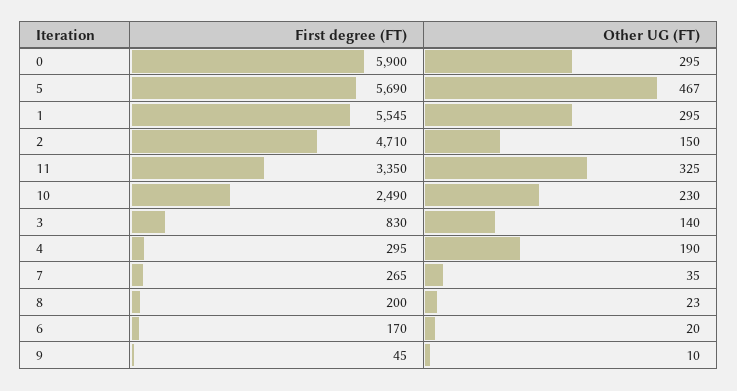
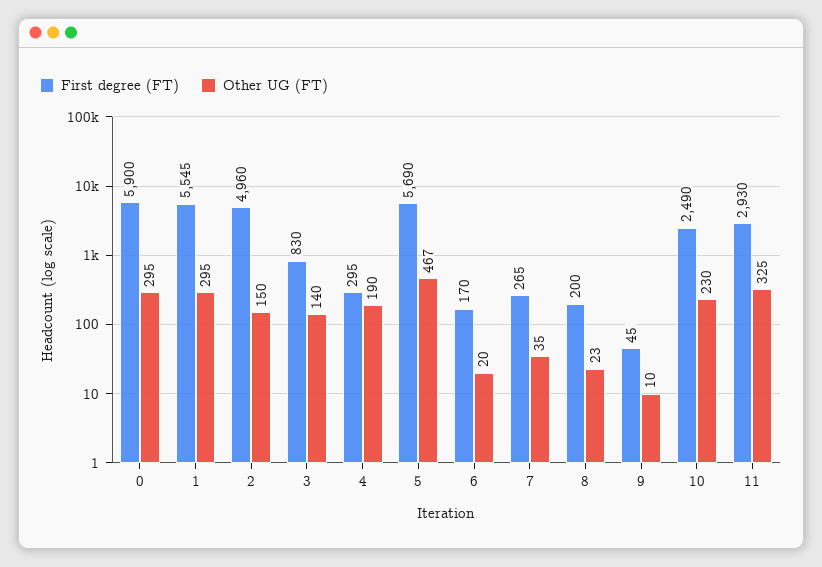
First degree (FT), 2: 4710 -> 4960
First degree (FT), 11: 3350 -> 2930

